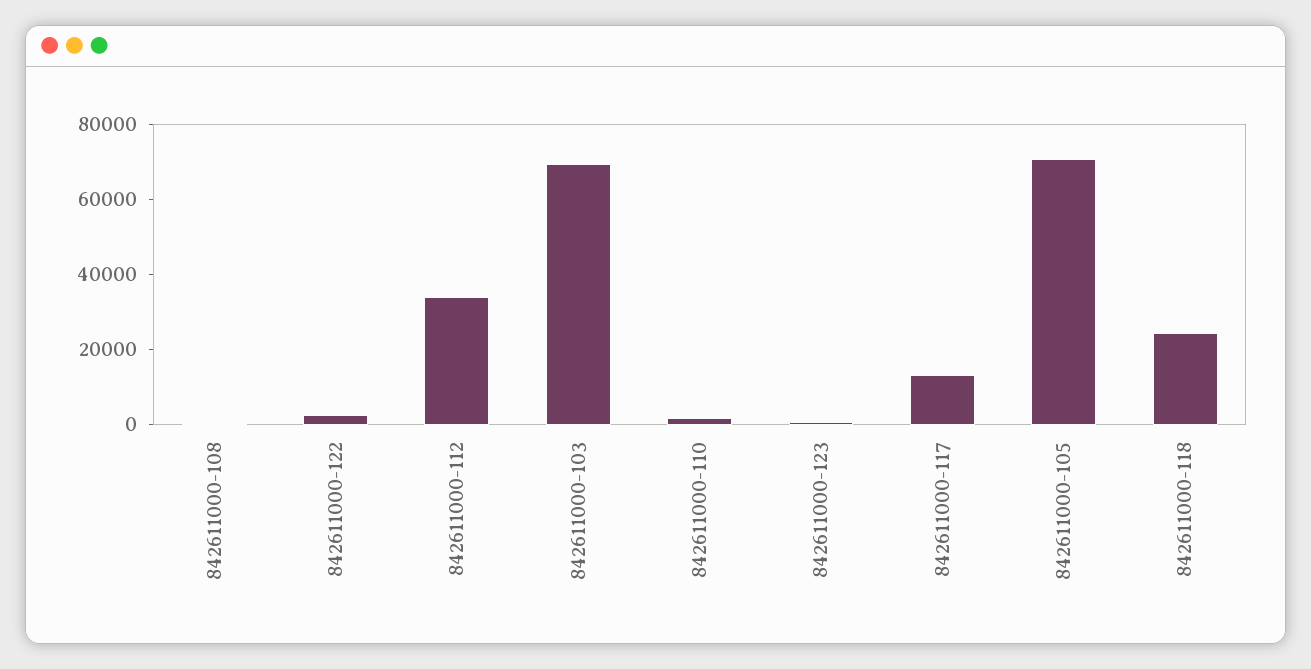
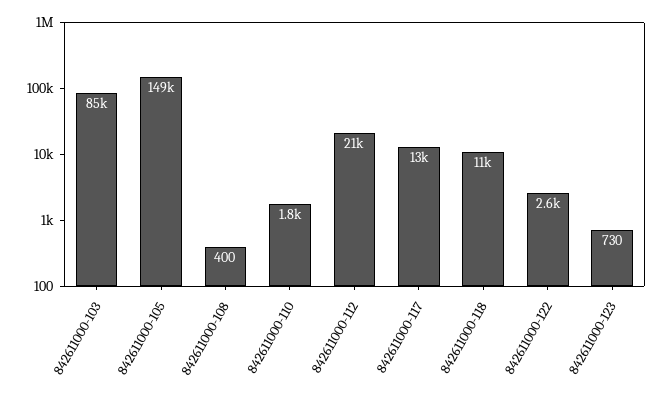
842611000-112: 35000 -> 21000
842611000-103: 70000 -> 85000
842611000-105: 70000 -> 149000
842611000-118: 25000 -> 11000

